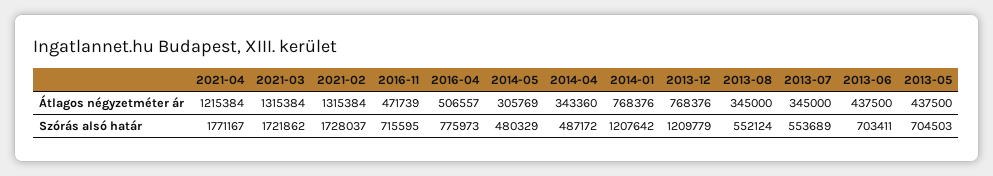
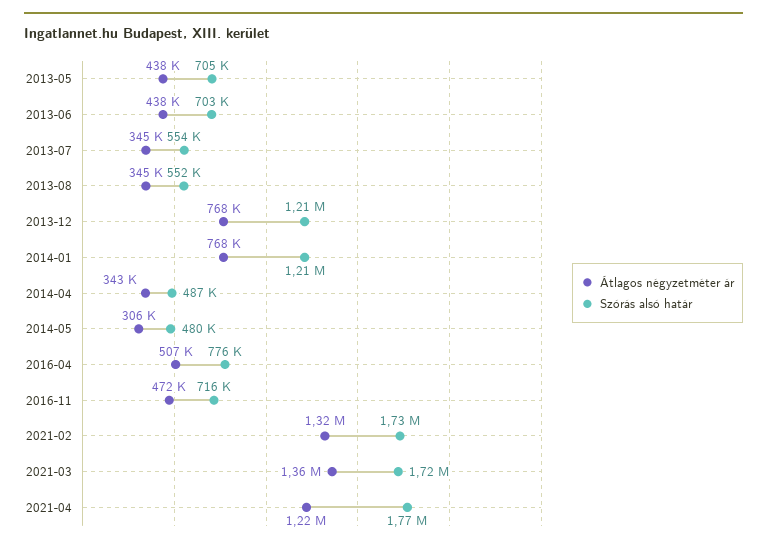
Átlagos négyzetméter ár, 2021-03: 1315384 -> 1360000

